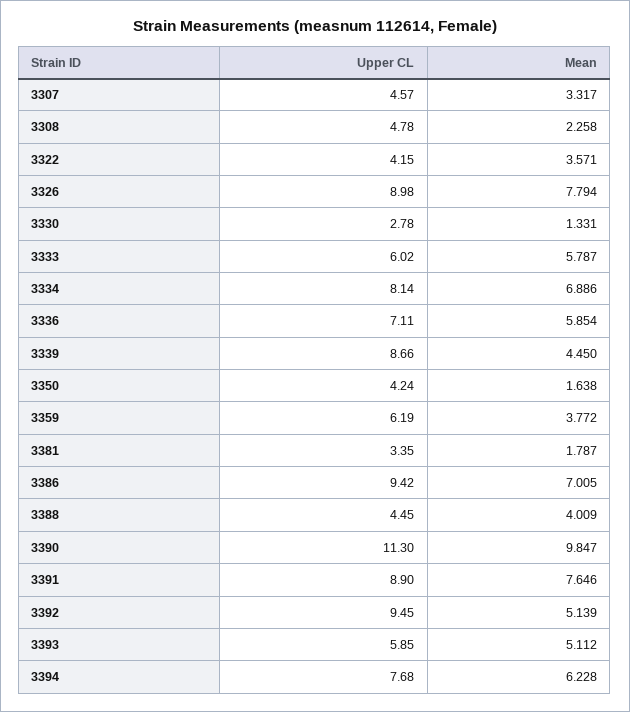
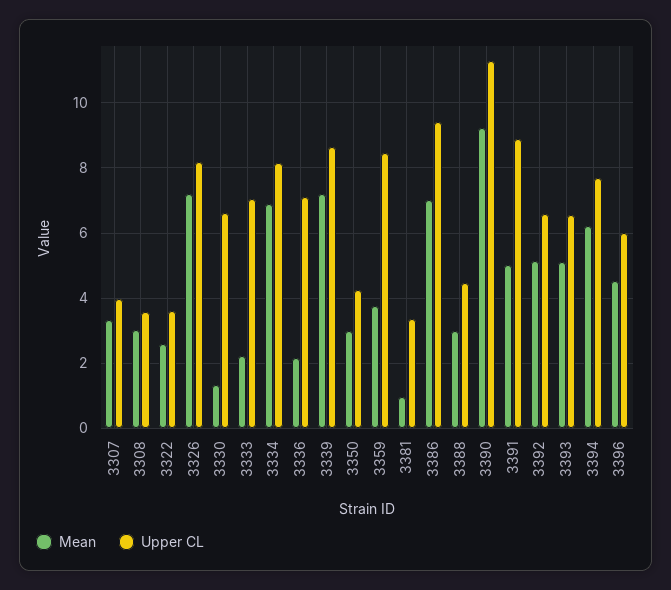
Upper CL, 3307: 4.57 -> 4
Upper CL, 3308: 4.78 -> 3.6
Mean, 3308: 2.258 -> 3
Upper CL, 3322: 4.15 -> 3.6
Mean, 3322: 3.571 -> 2.6
Upper CL, 3326: 8.98 -> 8.2
Mean, 3326: 7.794 -> 7.2
Upper CL, 3330: 2.78 -> 6.6
Upper CL, 3333: 6.02 -> 7
Mean, 3333: 5.787 -> 2.2
Mean, 3336: 5.854 -> 2.2
Mean, 3339: 4.45 -> 7.2
Mean, 3350: 1.638 -> 3
Upper CL, 3359: 6.19 -> 8.4
Mean, 3381: 1.787 -> 1
Mean, 3388: 4.009 -> 3
Mean, 3390: 9.847 -> 9.2
Mean, 3391: 7.646 -> 5
Upper CL, 3392: 9.45 -> 6.6
Upper CL, 3393: 5.85 -> 6.6
Mean, 3396: none -> 4.6
Upper CL, 3396: none -> 6

